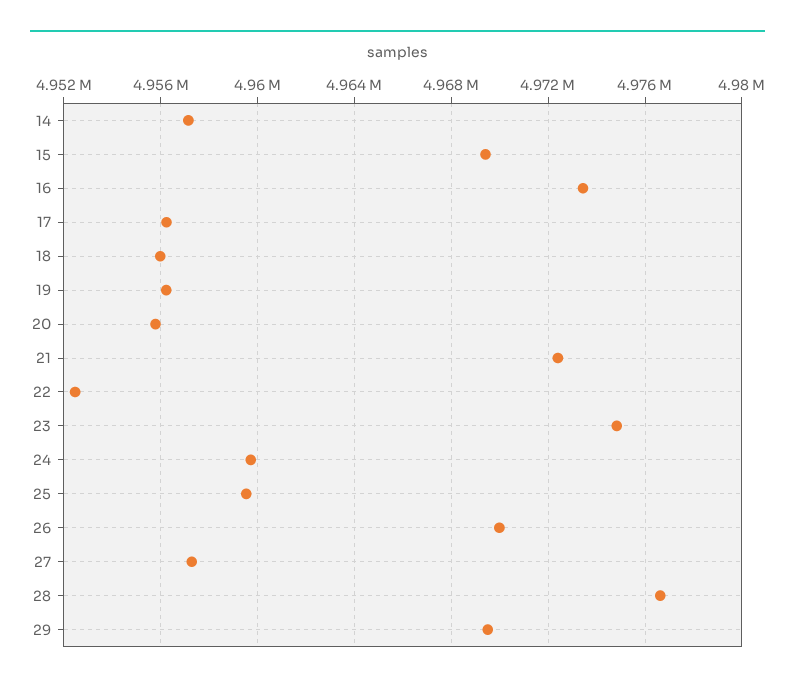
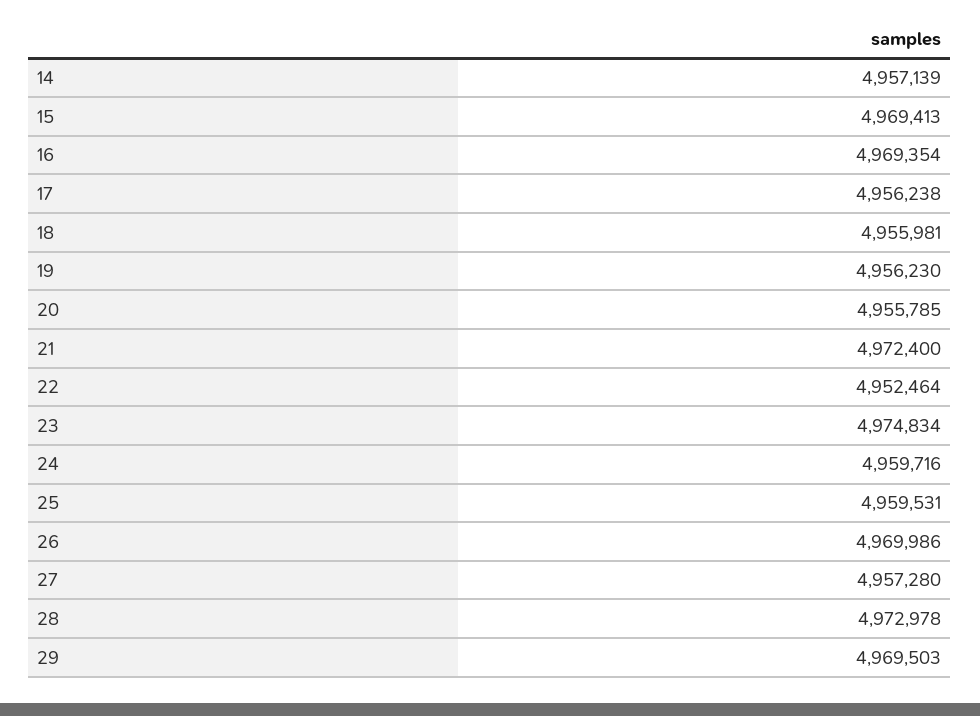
16: 4973500 -> 4969354
28: 4976500 -> 4972978

